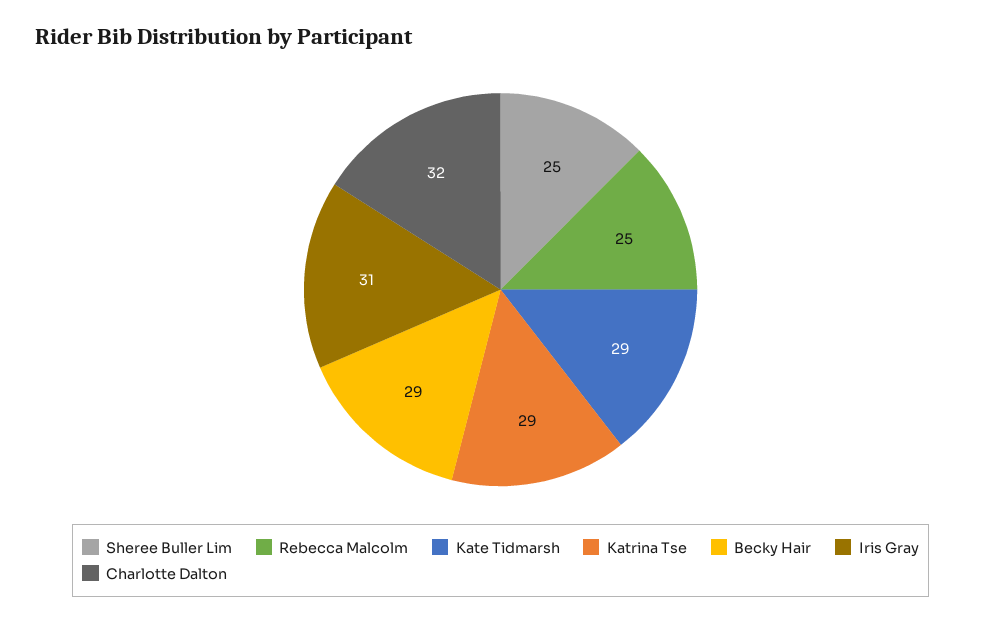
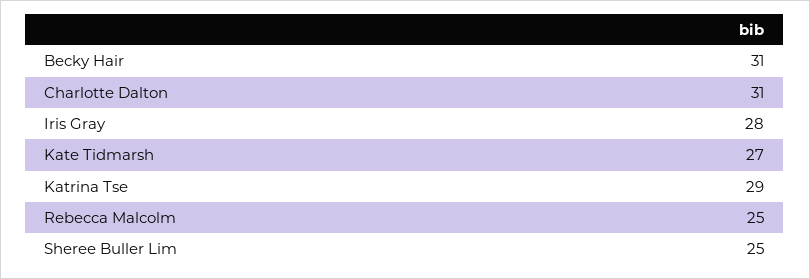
Kate Tidmarsh: 29 -> 27
Becky Hair: 29 -> 31
Iris Gray: 31 -> 28
Charlotte Dalton: 32 -> 31

